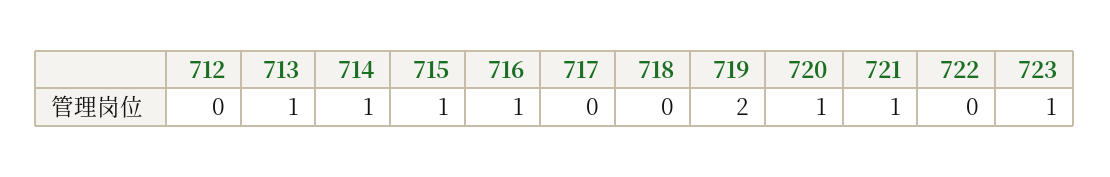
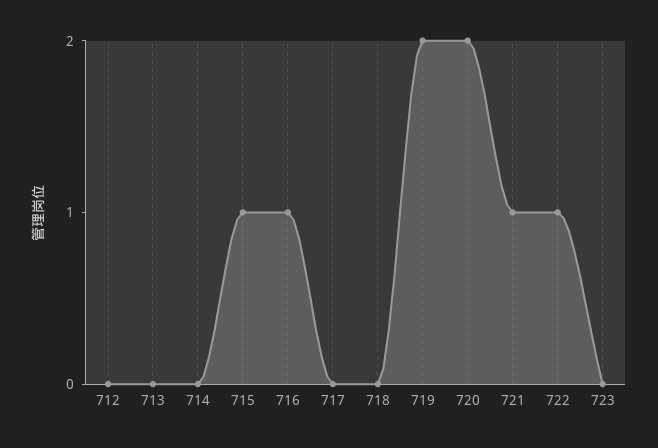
713: 1 -> 0
714: 1 -> 0
720: 1 -> 2
722: 0 -> 1
723: 1 -> 0

